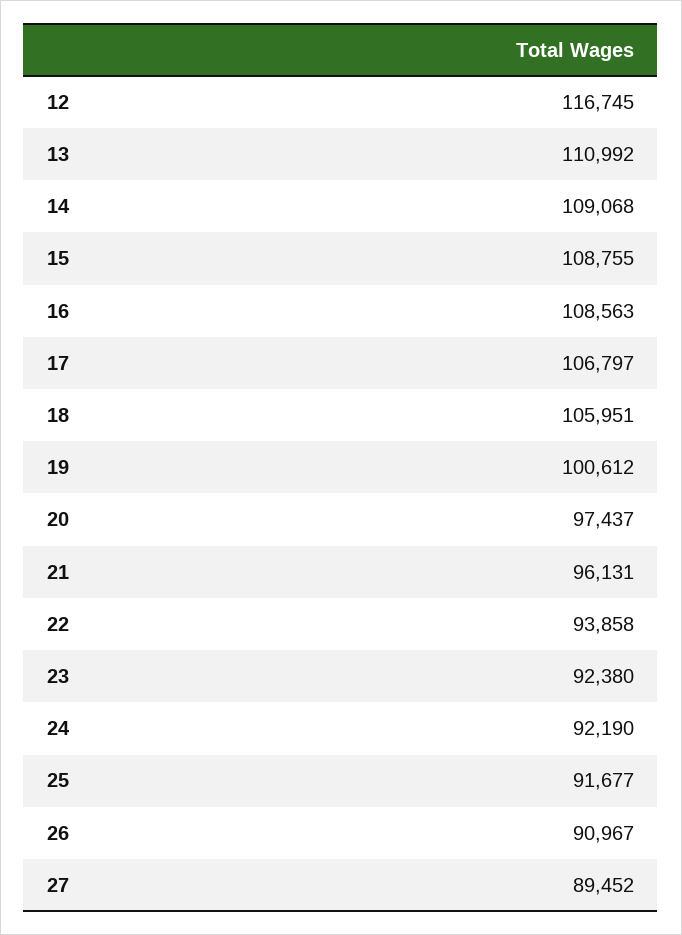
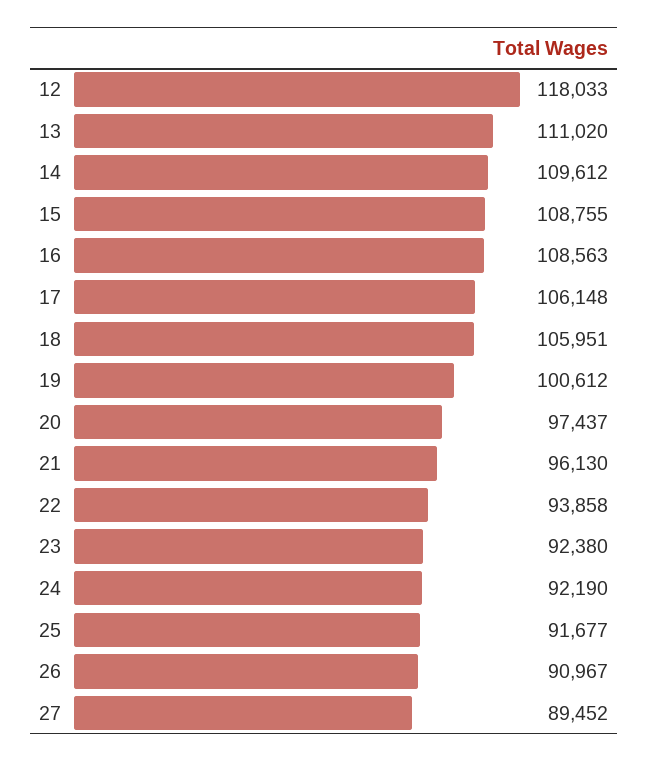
12: 116745 -> 118033
13: 110992 -> 111020
14: 109068 -> 109612
17: 106797 -> 106148
21: 96131 -> 96130

